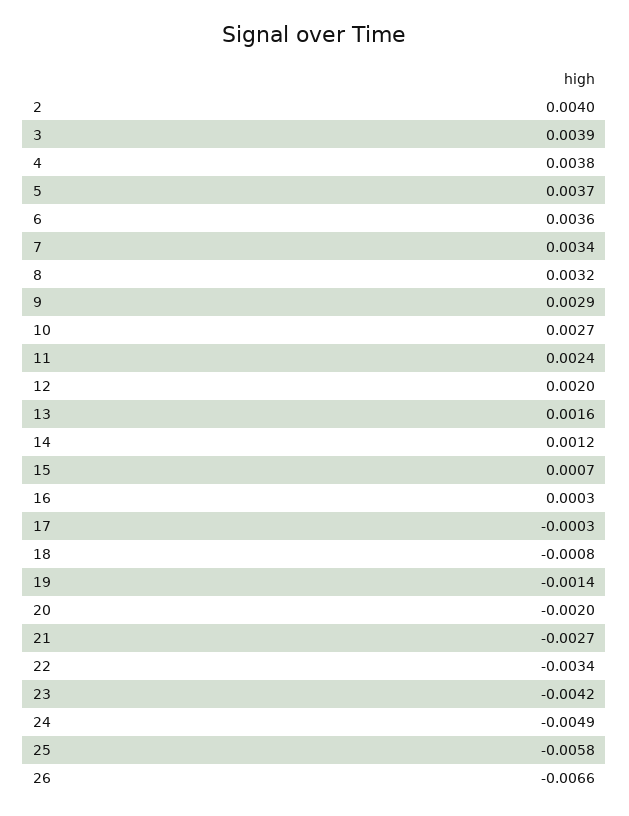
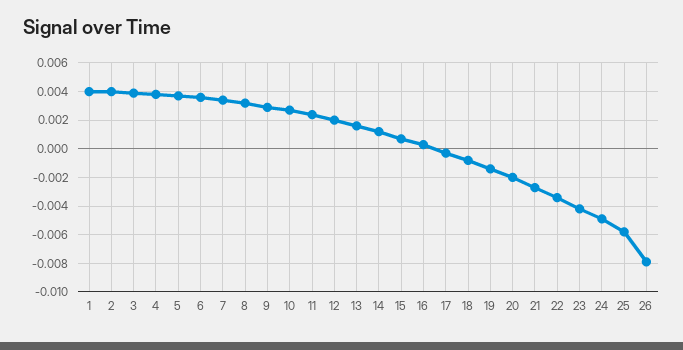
26: -0.0066 -> -0.008
1: none -> 0.004

